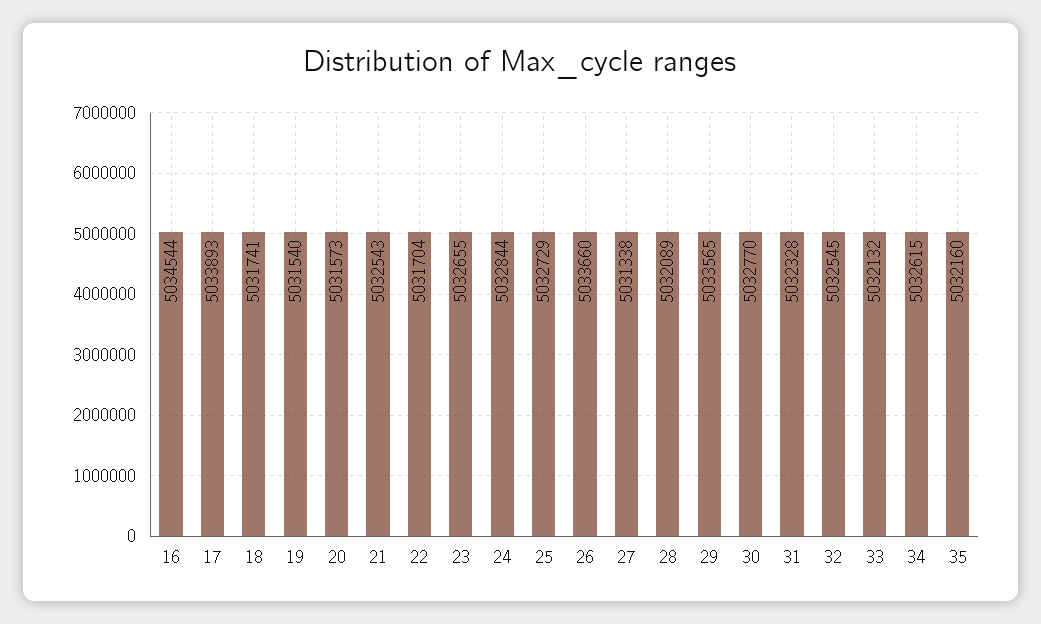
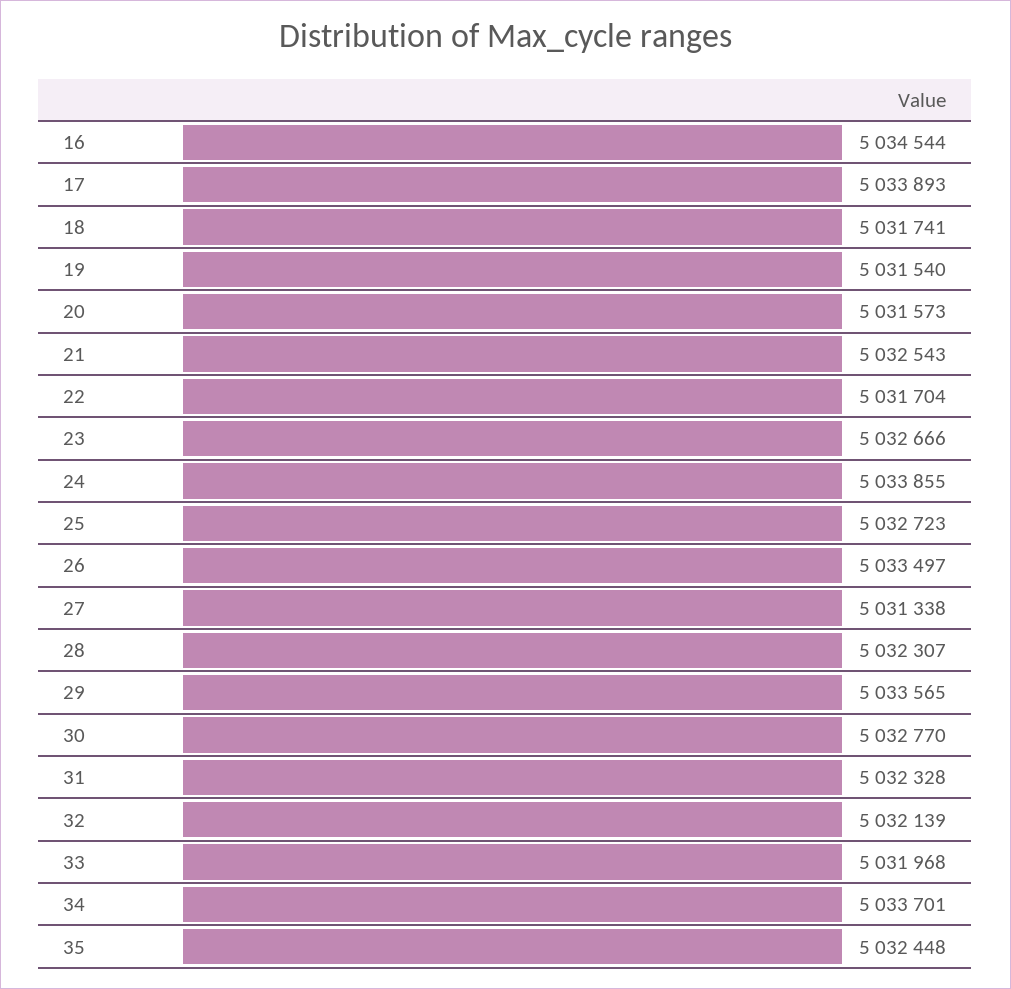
23: 5032655 -> 5032666
24: 5032844 -> 5033855
25: 5032729 -> 5032723
26: 5033660 -> 5033497
28: 5032089 -> 5032307
32: 5032545 -> 5032139
33: 5032132 -> 5031968
34: 5032615 -> 5033701
35: 5032160 -> 5032448

